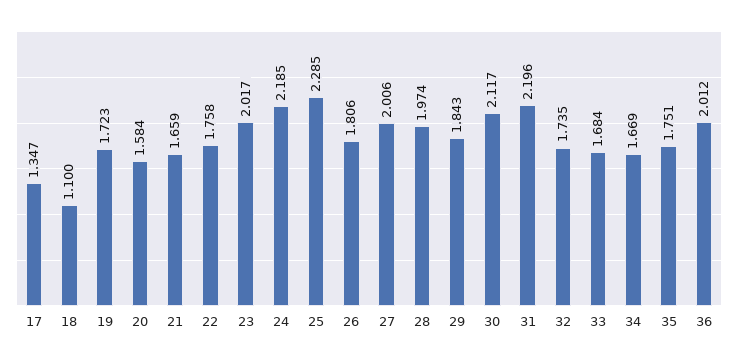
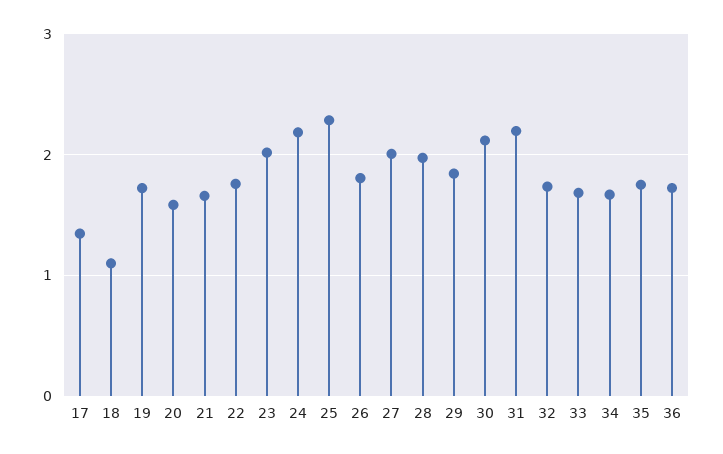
36: 2.012 -> 1.7

